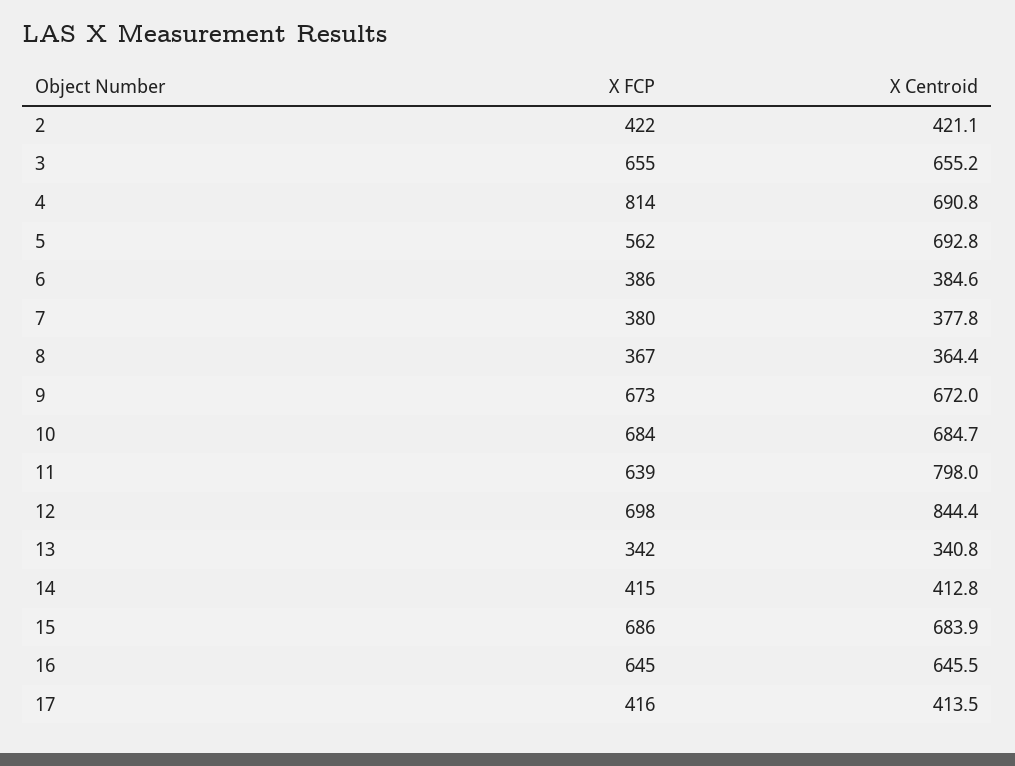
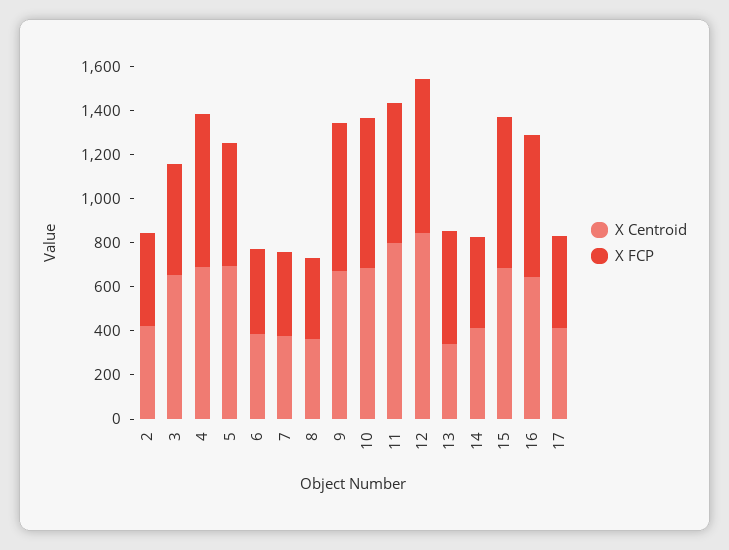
X FCP, 3: 655 -> 500
X FCP, 4: 814 -> 700
X FCP, 13: 342 -> 500

